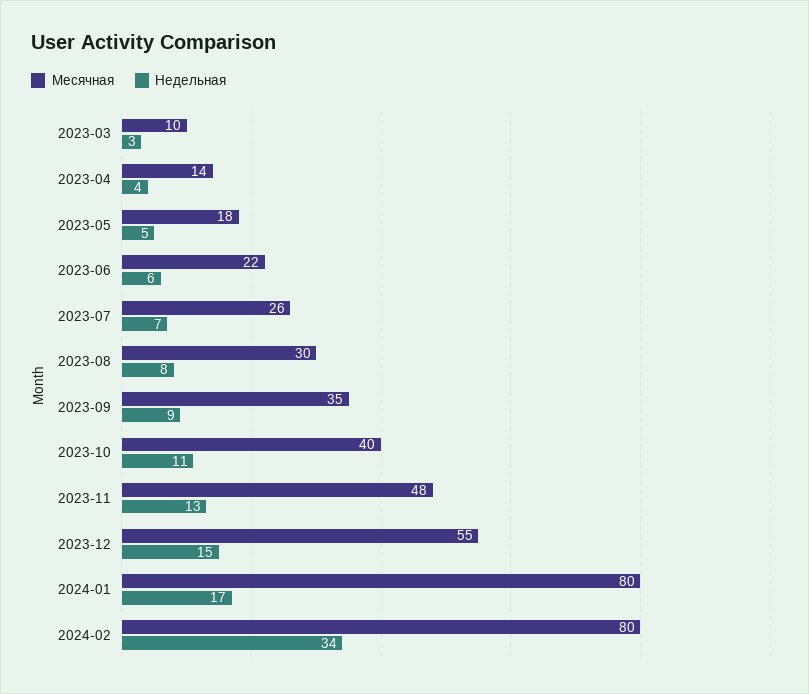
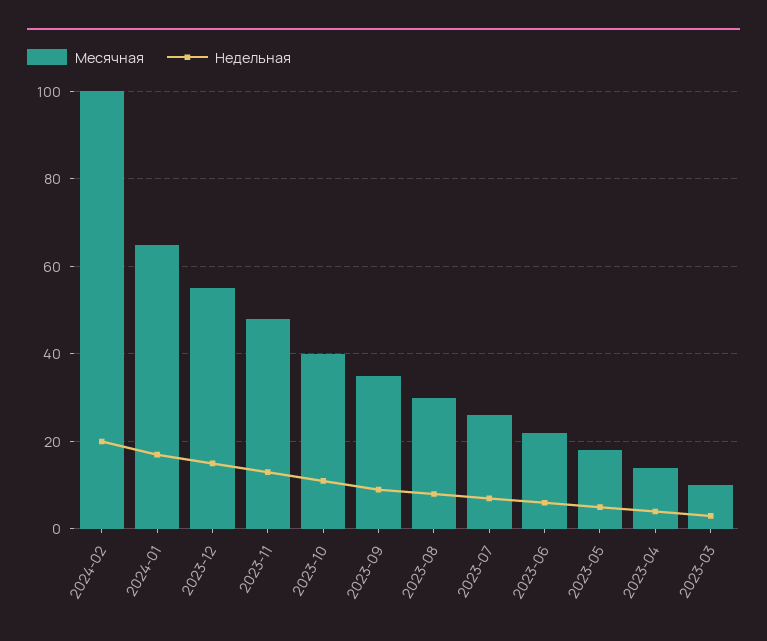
Месячная, 2024-01: 80 -> 65
Месячная, 2024-02: 80 -> 100
Недельная, 2024-02: 34 -> 20

